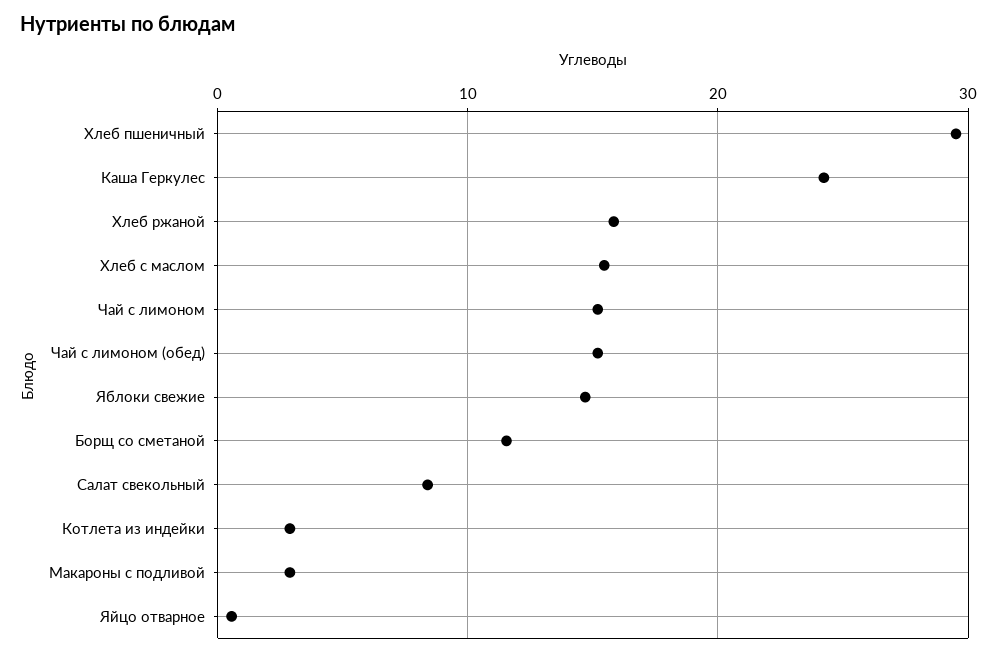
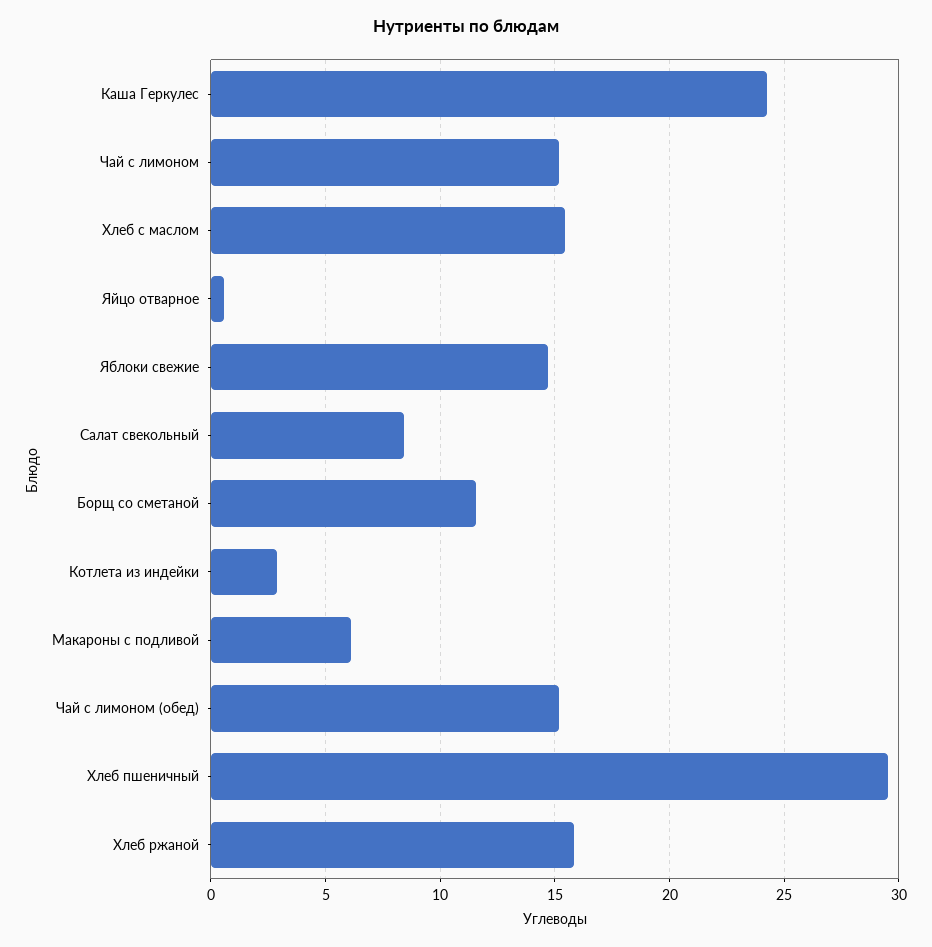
Макароны с подливой: 3 -> 6

